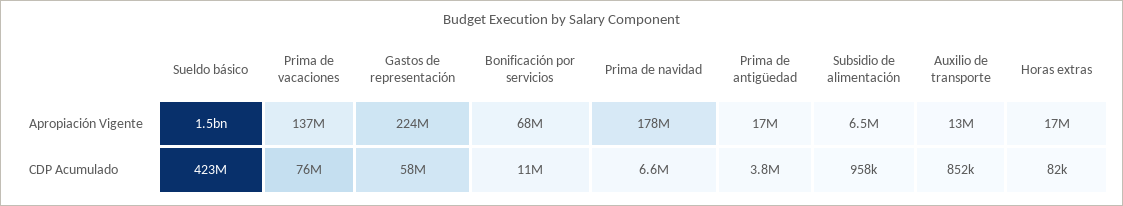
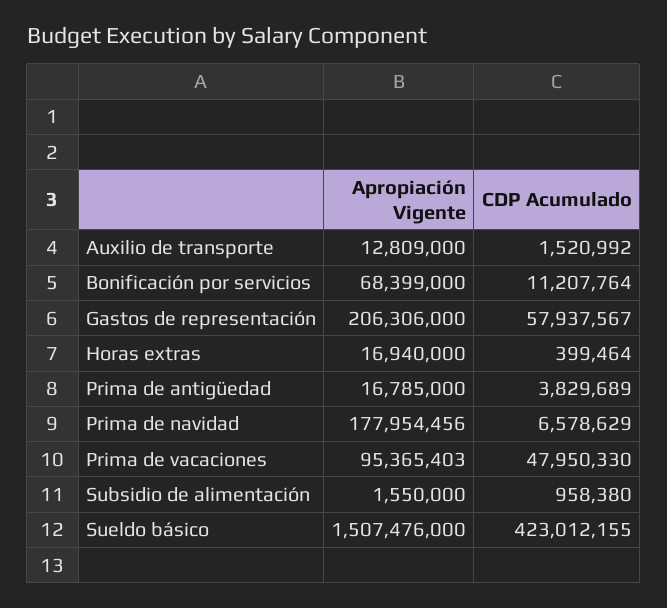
Prima de vacaciones, Apropiación Vigente: 137000000 -> 95365403
Gastos de representación, Apropiación Vigente: 224000000 -> 206306000
Subsidio de alimentación, Apropiación Vigente: 6500000 -> 1550000
Prima de vacaciones, CDP Acumulado: 76000000 -> 47950330
Auxilio de transporte, CDP Acumulado: 852000 -> 1520992
Horas extras, CDP Acumulado: 82000 -> 399464

